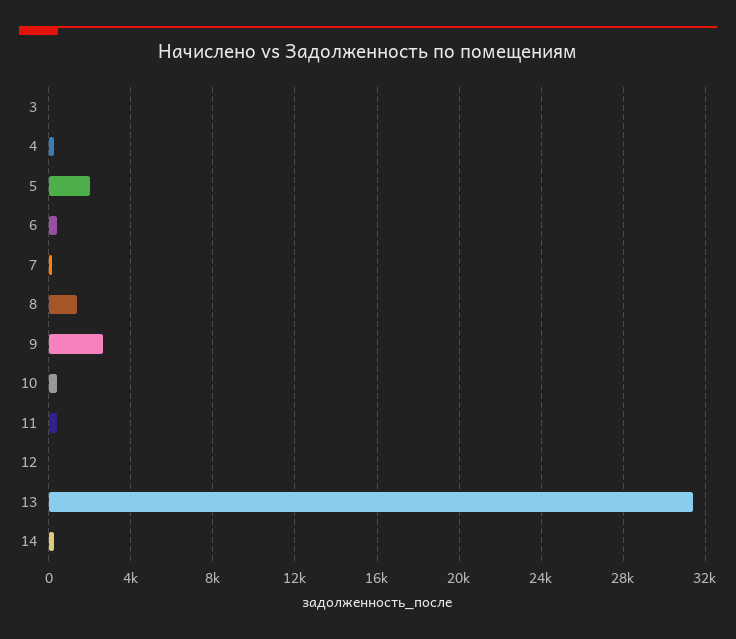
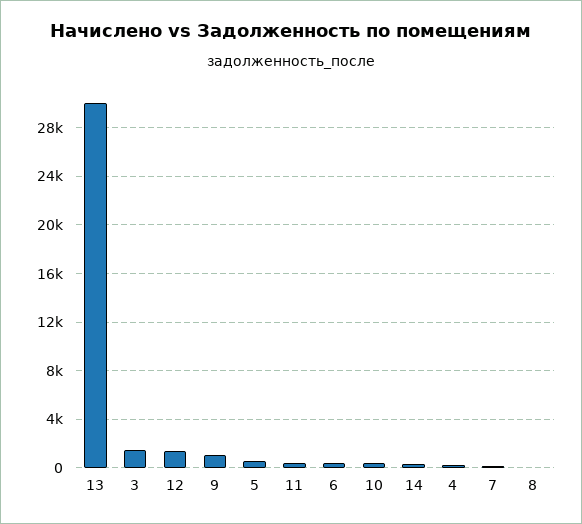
3: 0 -> 1500
5: 2000 -> 500
8: 1500 -> 0
9: 2500 -> 1000
12: 0 -> 1500
13: 31500 -> 30000

